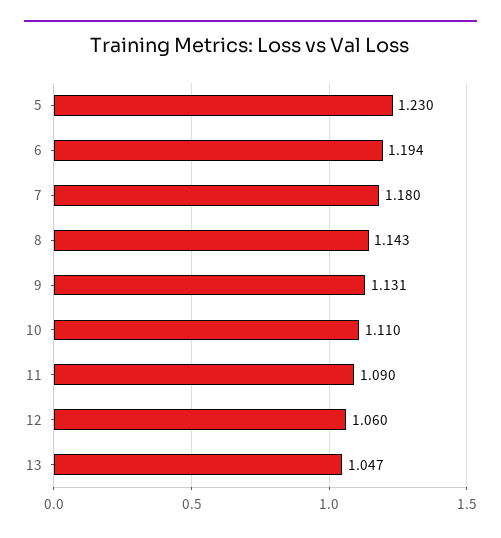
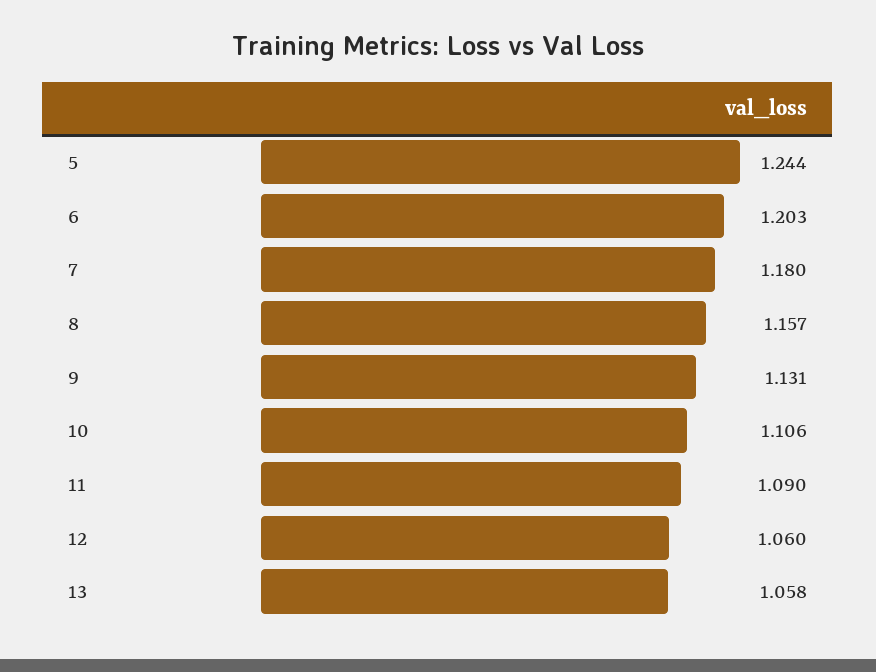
5: 1.23 -> 1.244
6: 1.194 -> 1.203
8: 1.143 -> 1.157
10: 1.11 -> 1.106
13: 1.047 -> 1.058

